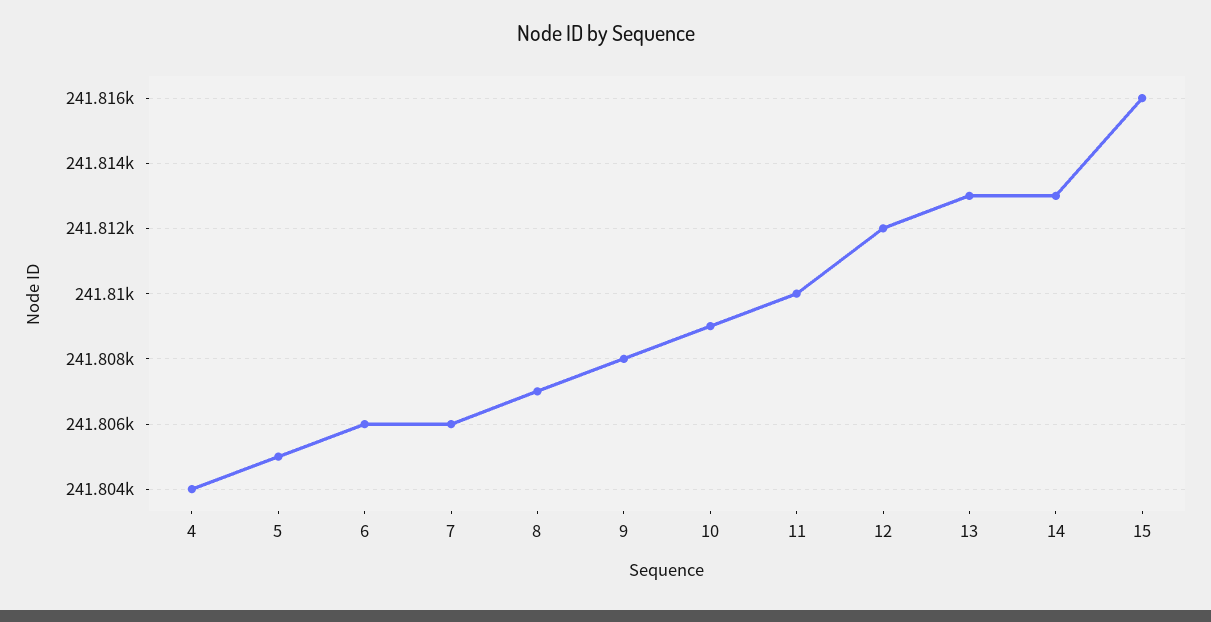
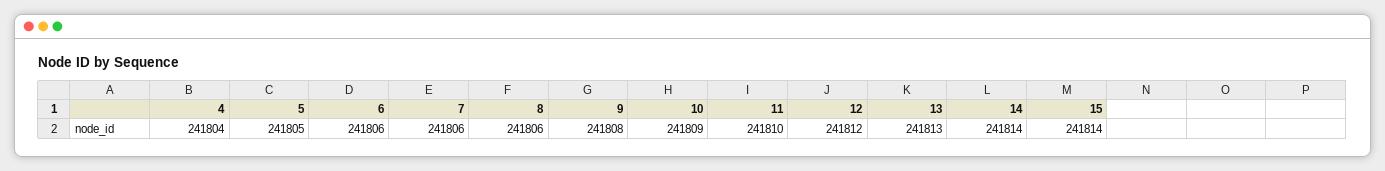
8: 241807 -> 241806
14: 241813 -> 241814
15: 241816 -> 241814

